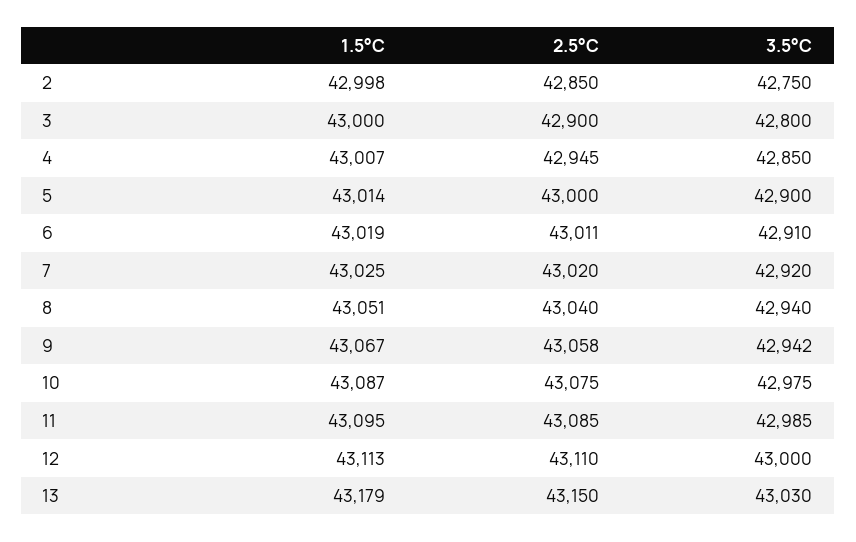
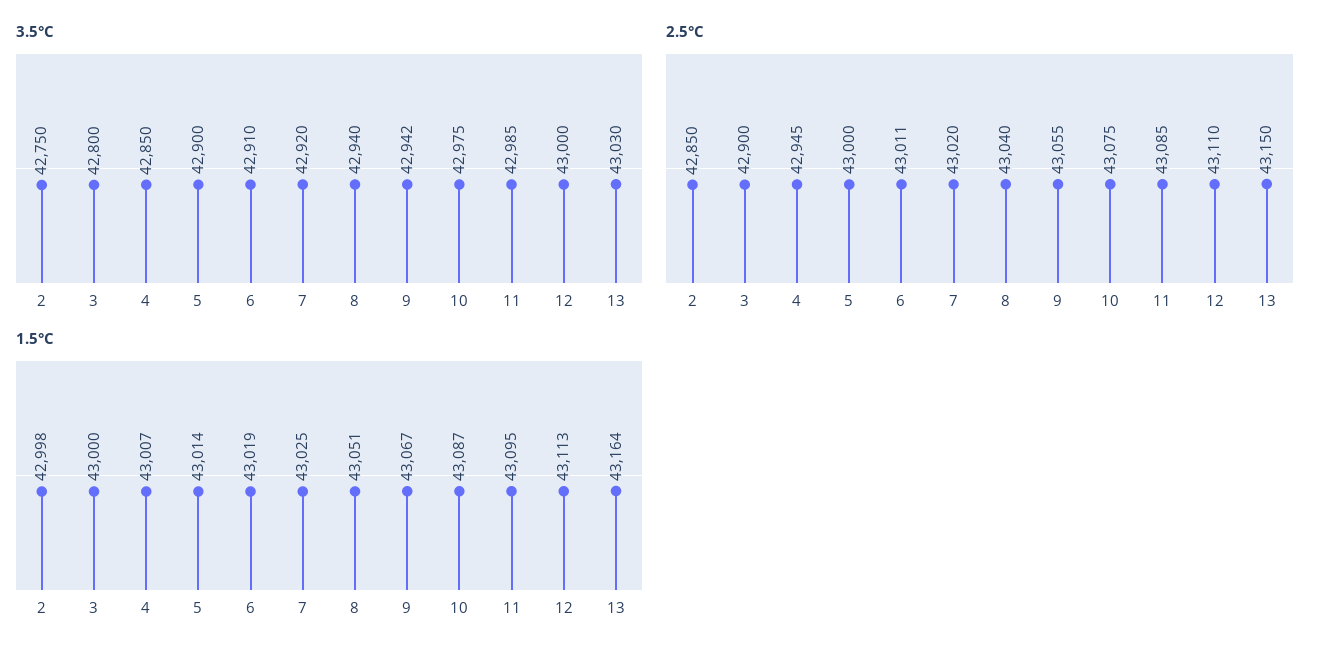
2.5°C, 9: 43058 -> 43055
1.5°C, 13: 43179 -> 43164

